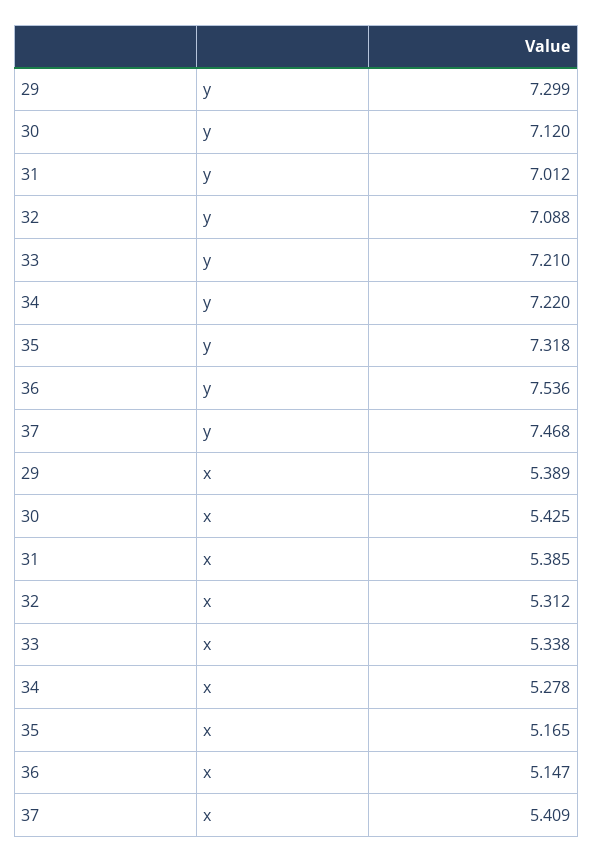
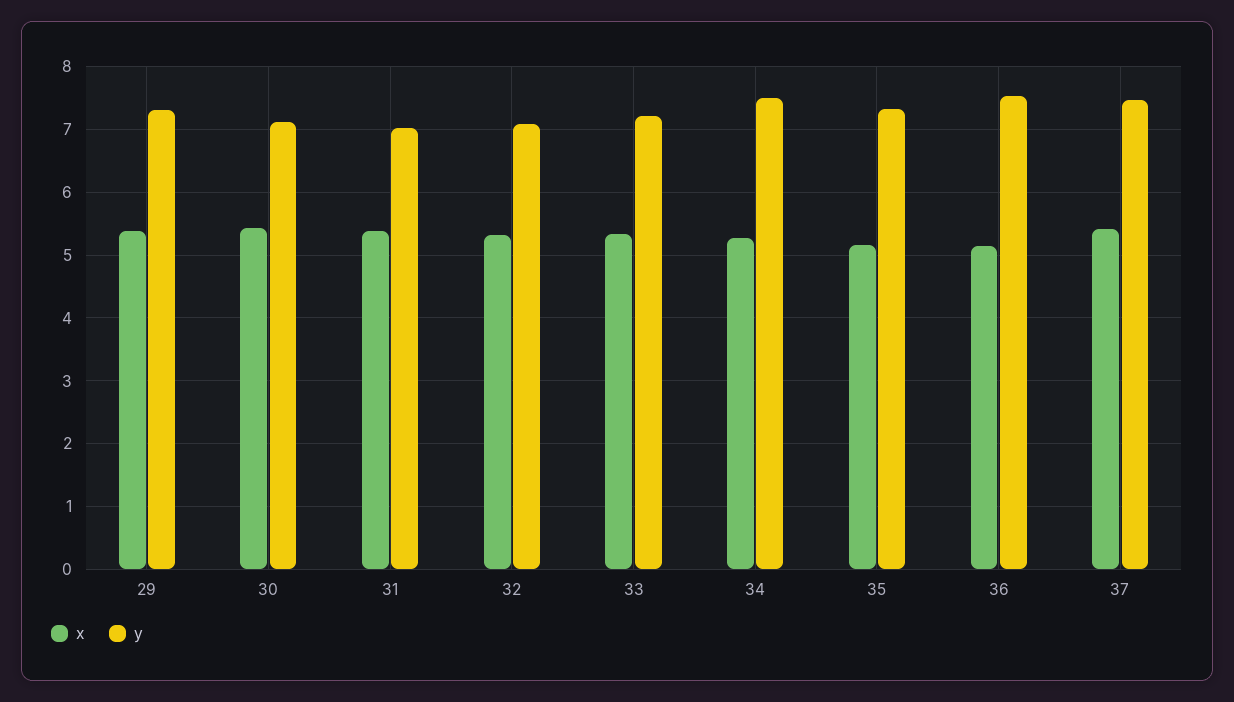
y, 34: 7.22 -> 7.5

